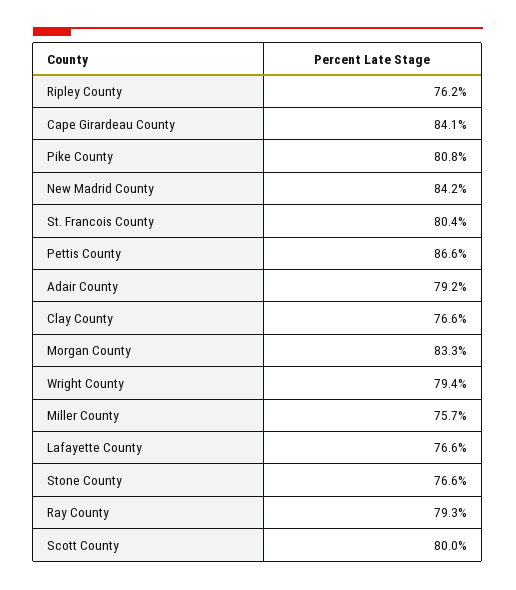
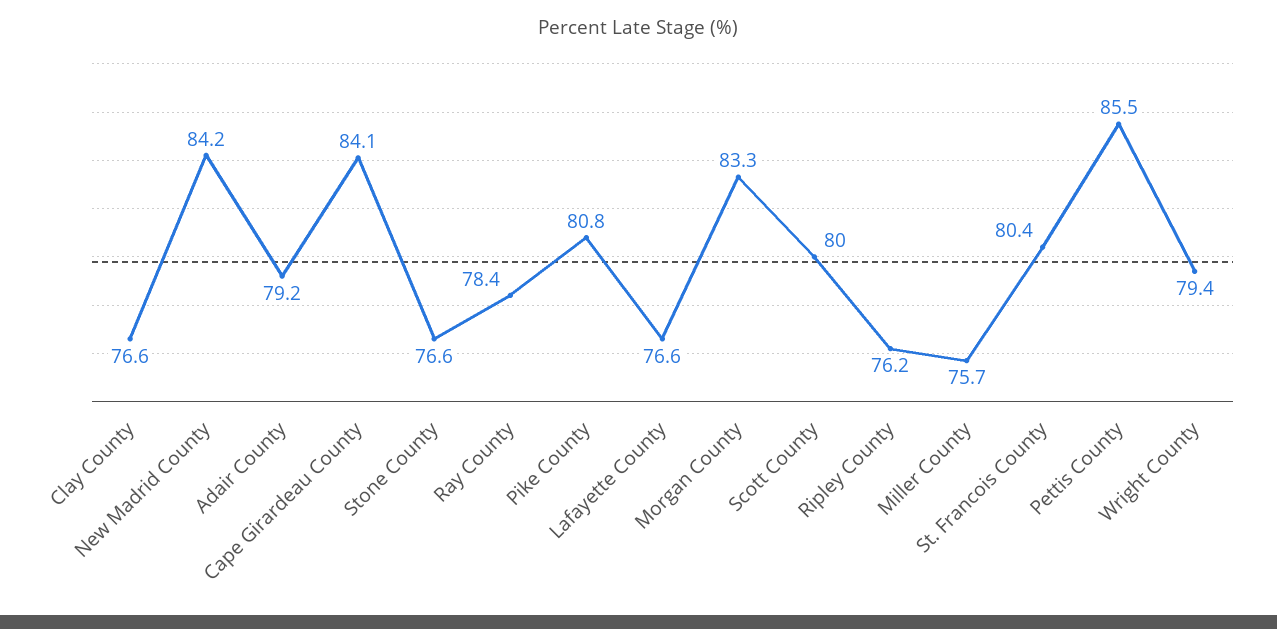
Pettis County: 86.6 -> 85.5
Ray County: 79.3 -> 78.4

